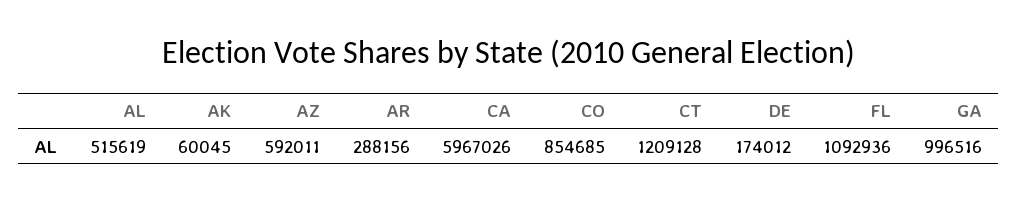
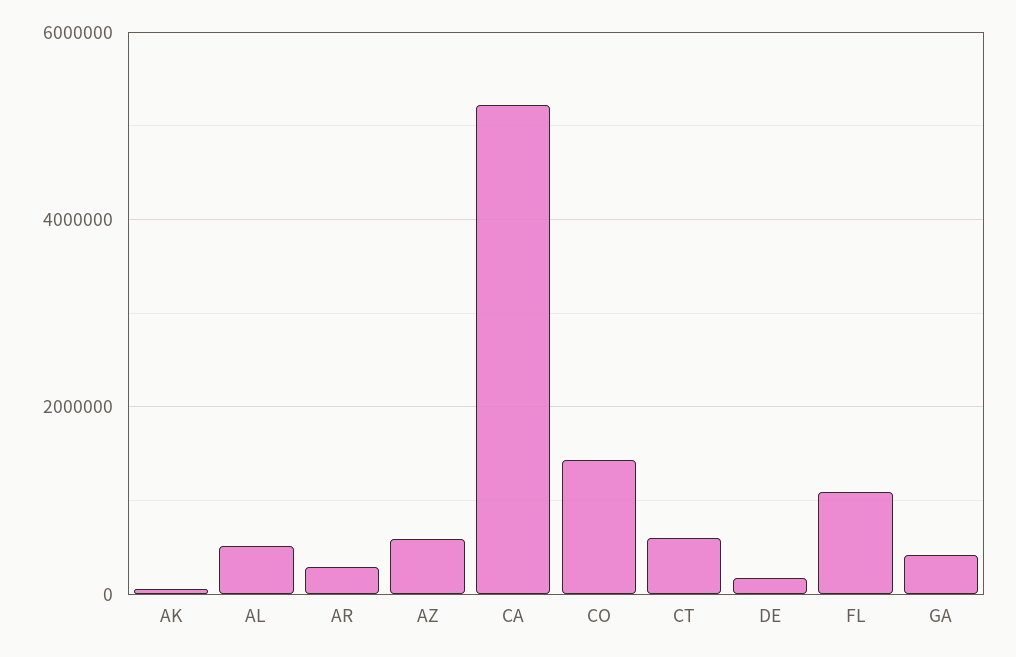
CA: 5967026 -> 5200000
CO: 854685 -> 1400000
CT: 1209128 -> 600000
GA: 996516 -> 400000

